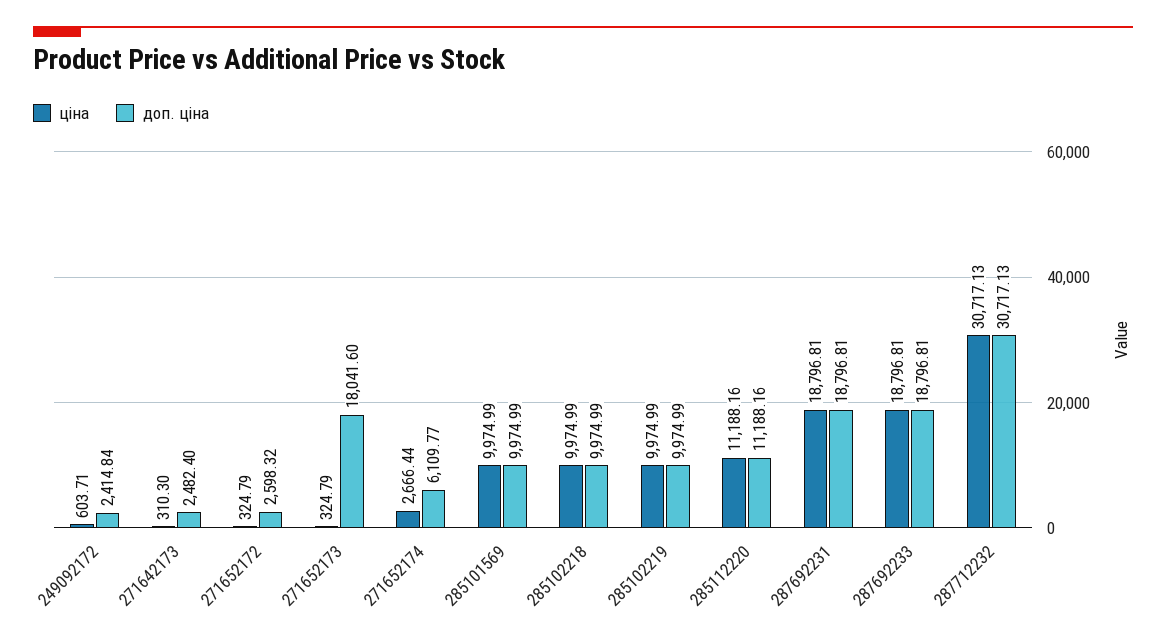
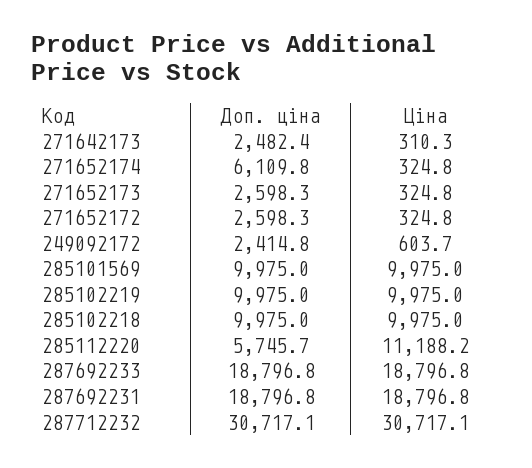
доп. ціна, 271652173: 18041.6 -> 2598.3
ціна, 271652174: 2666.44 -> 324.8
доп. ціна, 285112220: 11188.16 -> 5745.7

